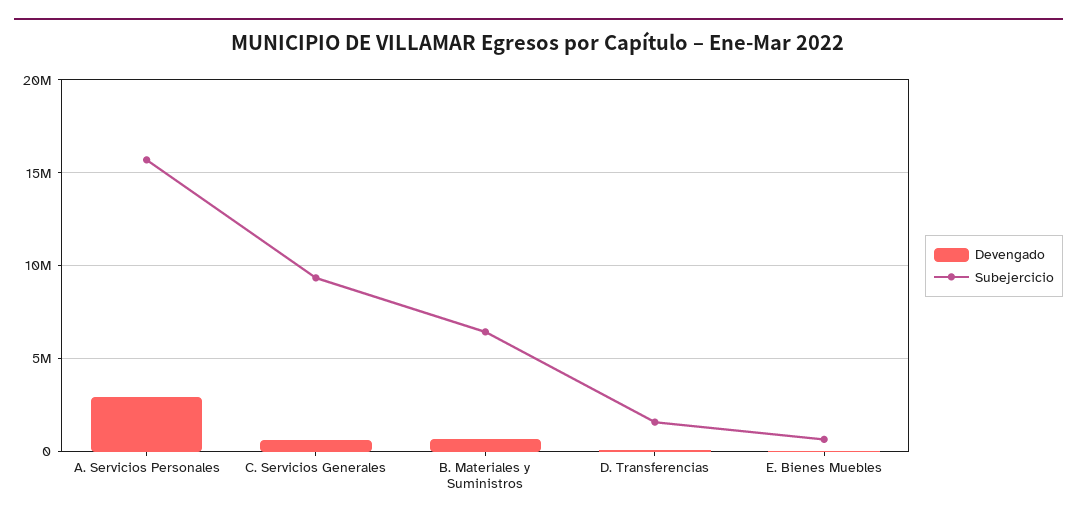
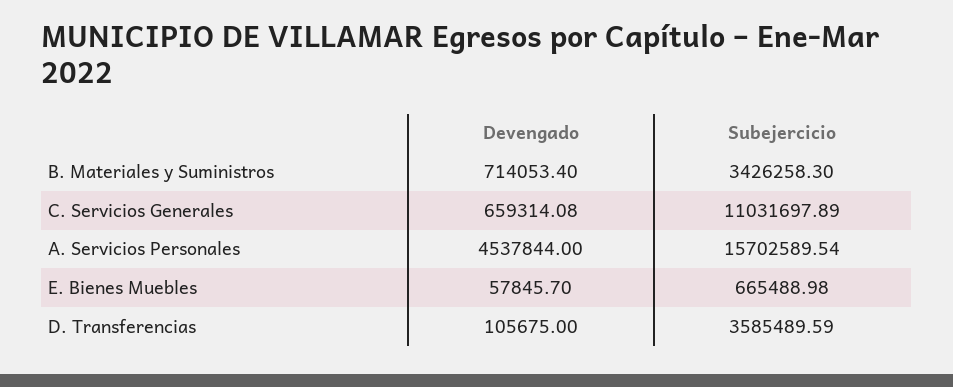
Devengado, A. Servicios Personales: 3000000 -> 4537844
Subejercicio, C. Servicios Generales: 9500000 -> 11031697.89
Subejercicio, B. Materiales y Suministros: 6500000 -> 3426258.3
Subejercicio, D. Transferencias: 1500000 -> 3585489.59

